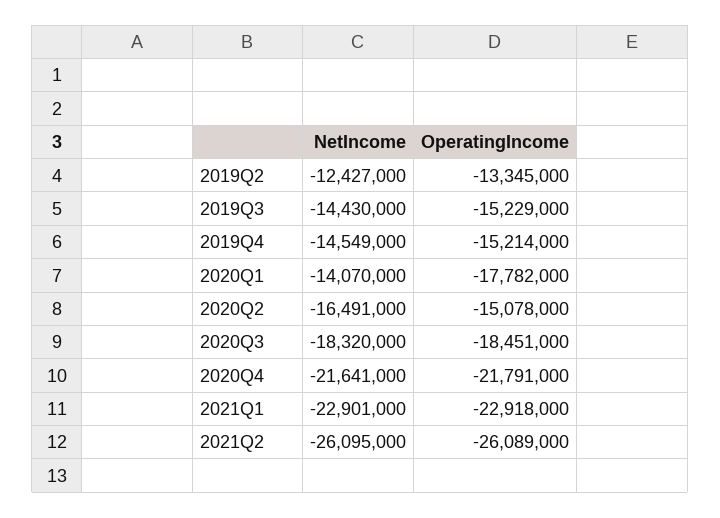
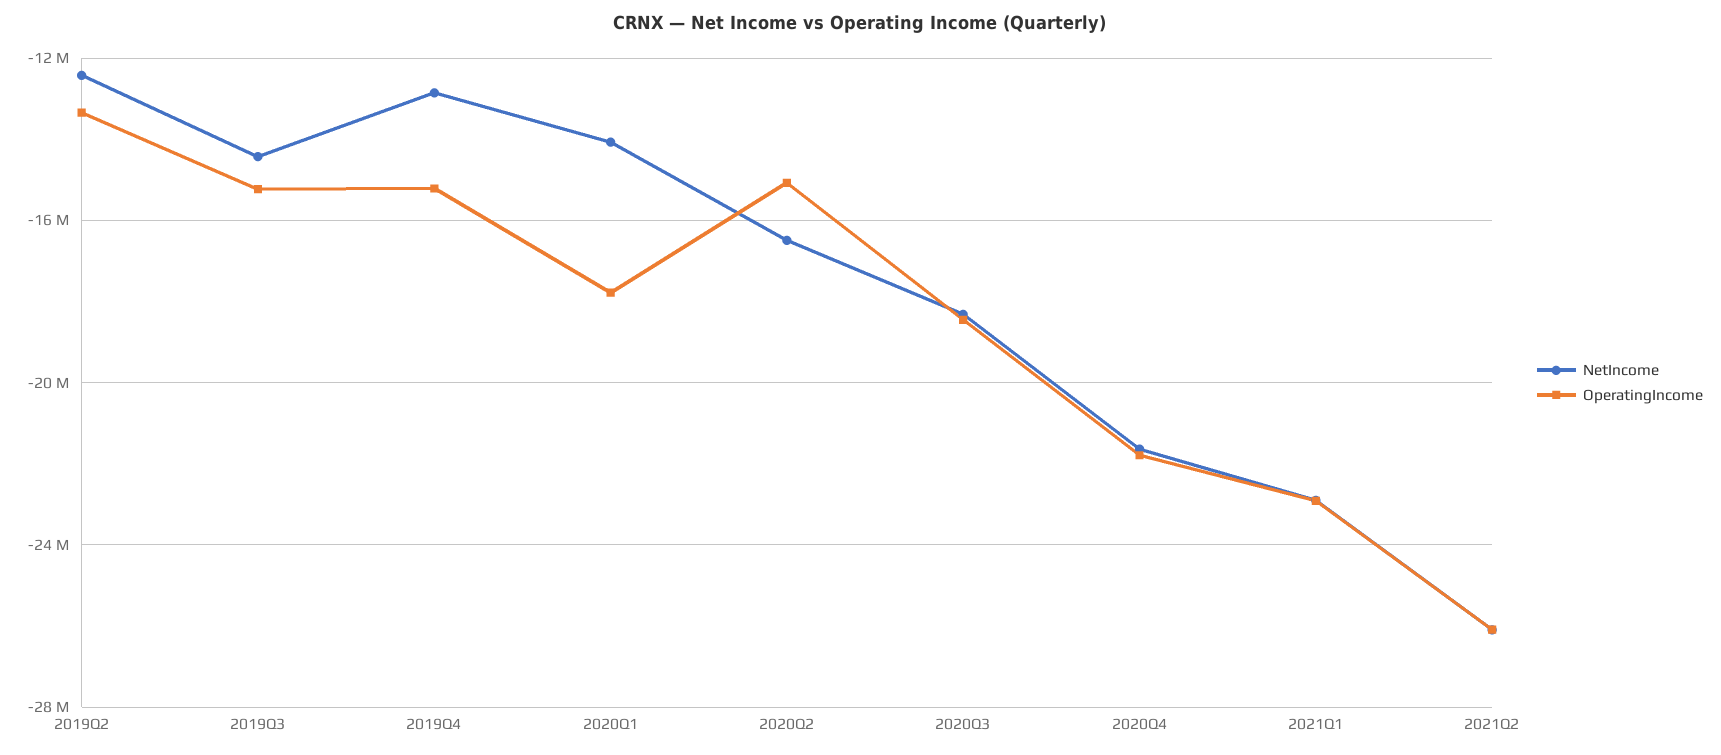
NetIncome, 2019Q4: -14549000 -> -13000000

